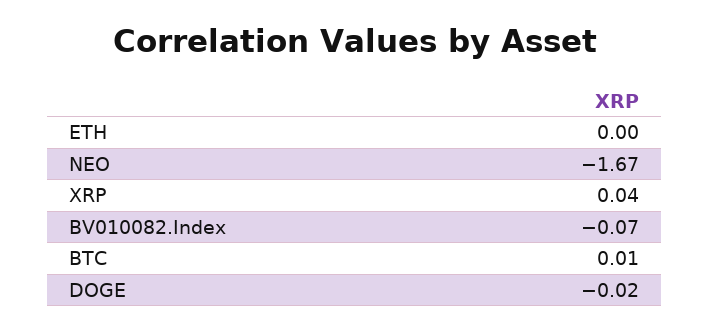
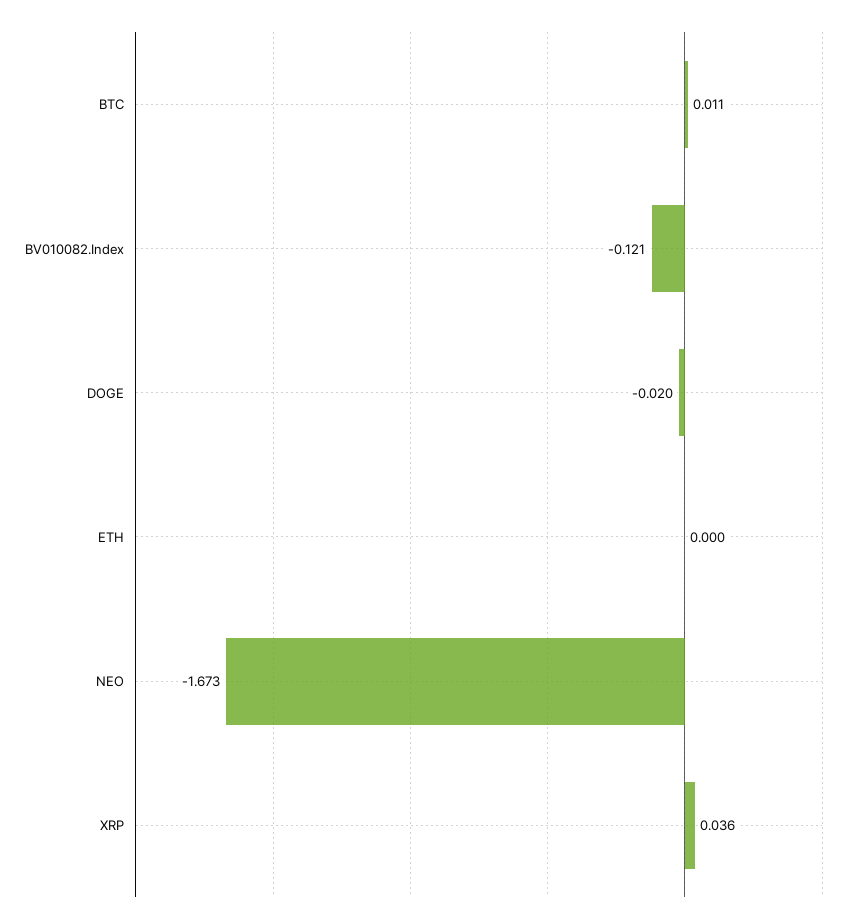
BV010082.Index: -0.07 -> -0.121

